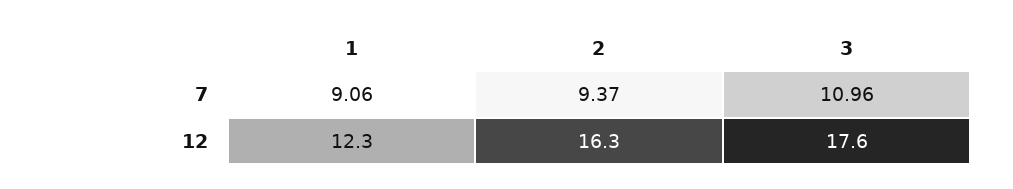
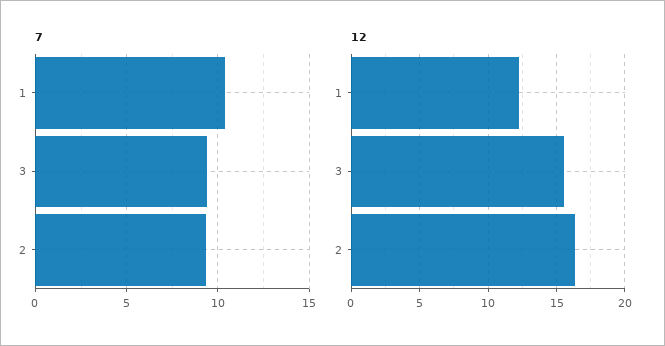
7, 1: 9.06 -> 10.5
7, 3: 10.96 -> 9.5
12, 3: 17.6 -> 15.5

